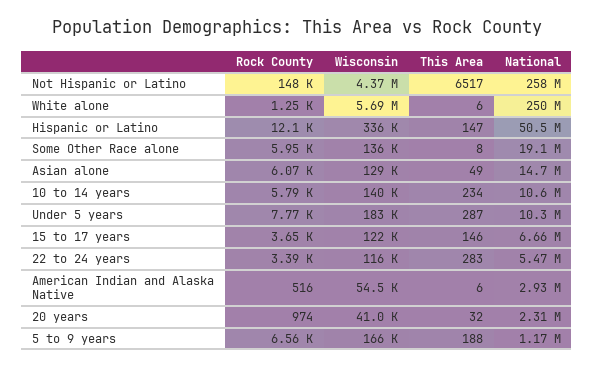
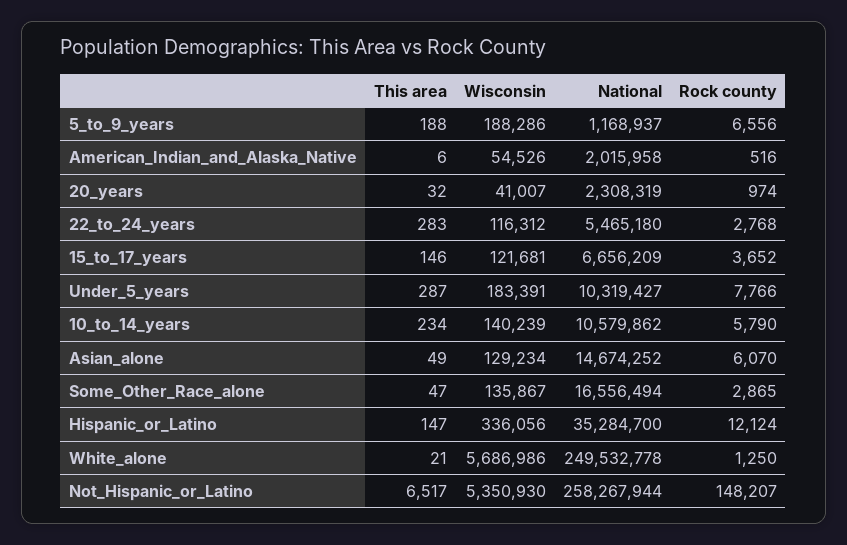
Wisconsin, Not Hispanic or Latino: 4370000 -> 5350930
This Area, White alone: 6 -> 21
National, Hispanic or Latino: 50500000 -> 35284700
Rock County, Some Other Race alone: 5950 -> 2865
This Area, Some Other Race alone: 8 -> 47
National, Some Other Race alone: 19100000 -> 16556494
Rock County, 22 to 24 years: 3390 -> 2768
National, American Indian and Alaska Native: 2930000 -> 2015958
Wisconsin, 5 to 9 years: 166000 -> 188286

